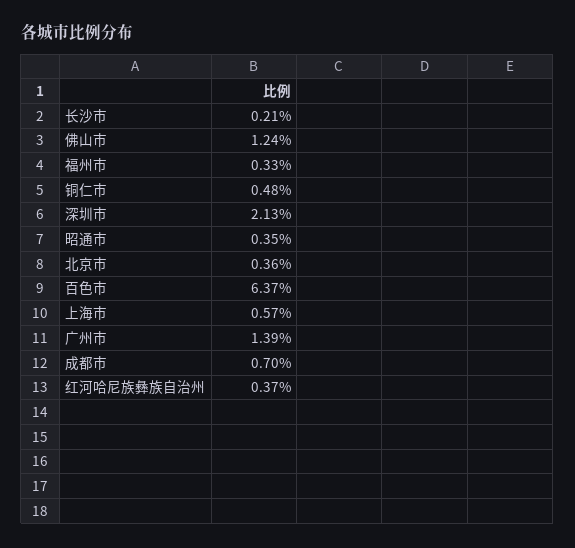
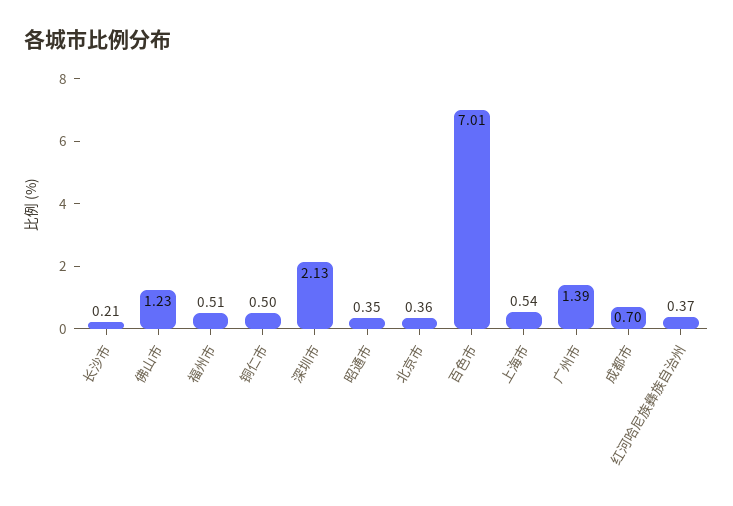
佛山市: 1.24 -> 1.23
福州市: 0.33 -> 0.51
铜仁市: 0.48 -> 0.5
百色市: 6.37 -> 7.01
上海市: 0.57 -> 0.54

